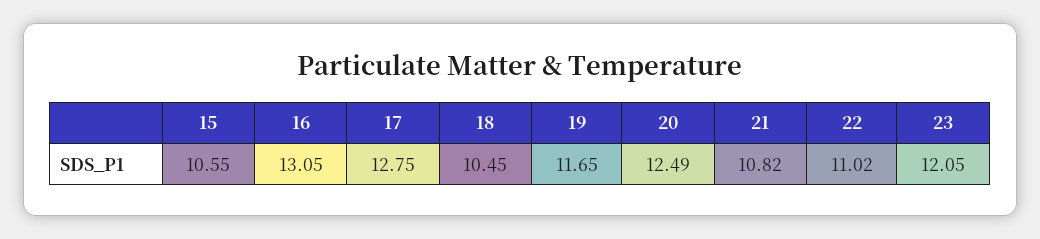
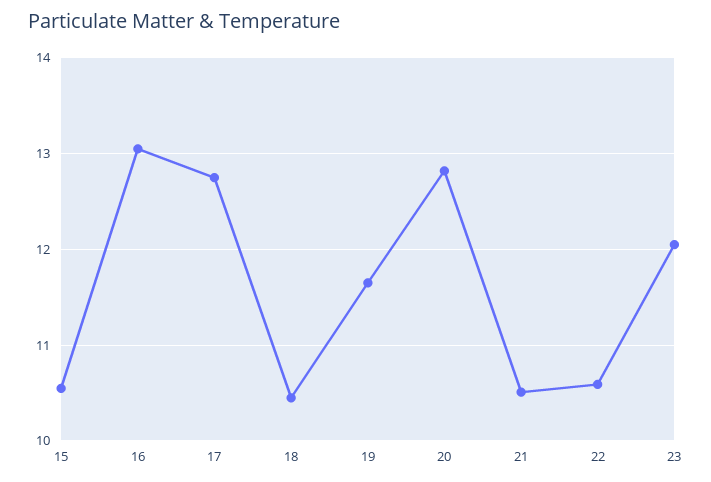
20: 12.49 -> 12.8
21: 10.82 -> 10.5
22: 11.02 -> 10.6

